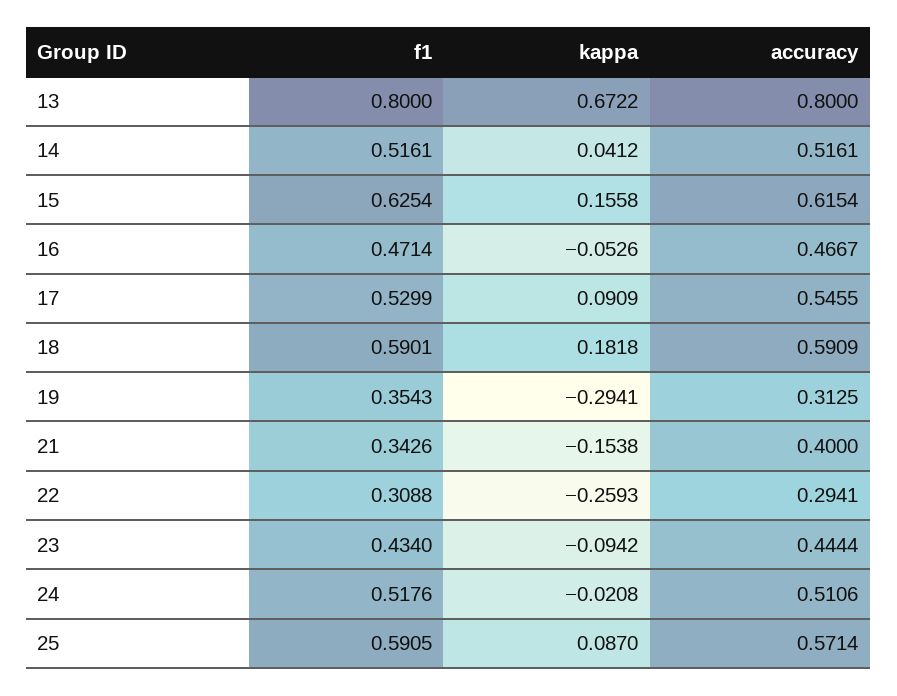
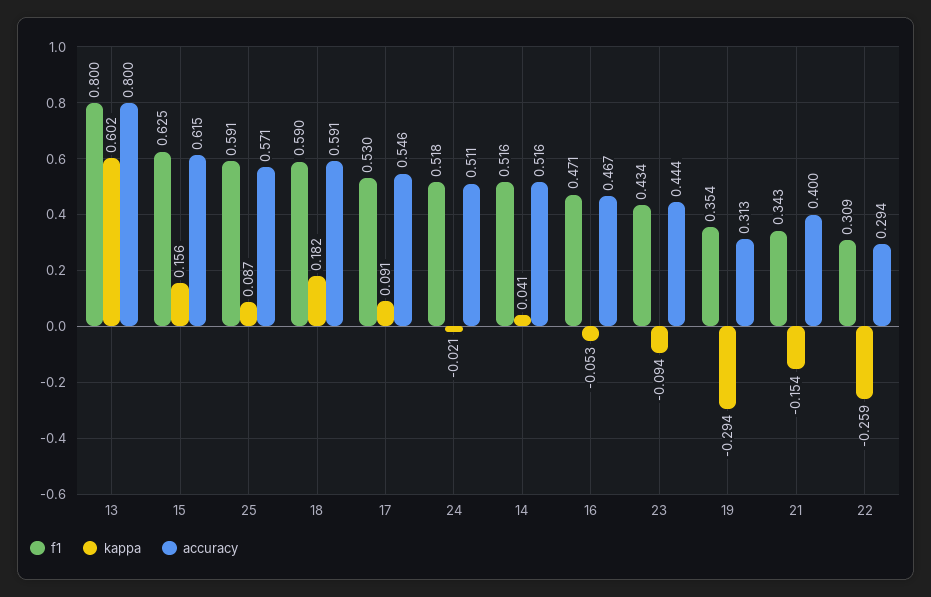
kappa, 13: 0.6722 -> 0.602

